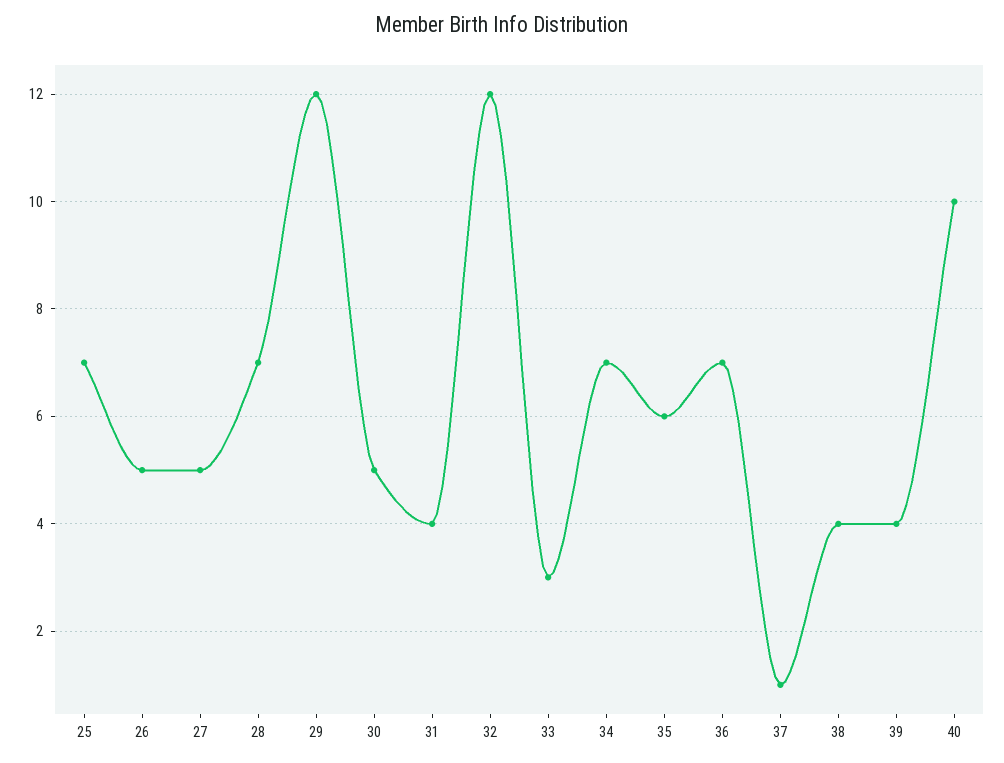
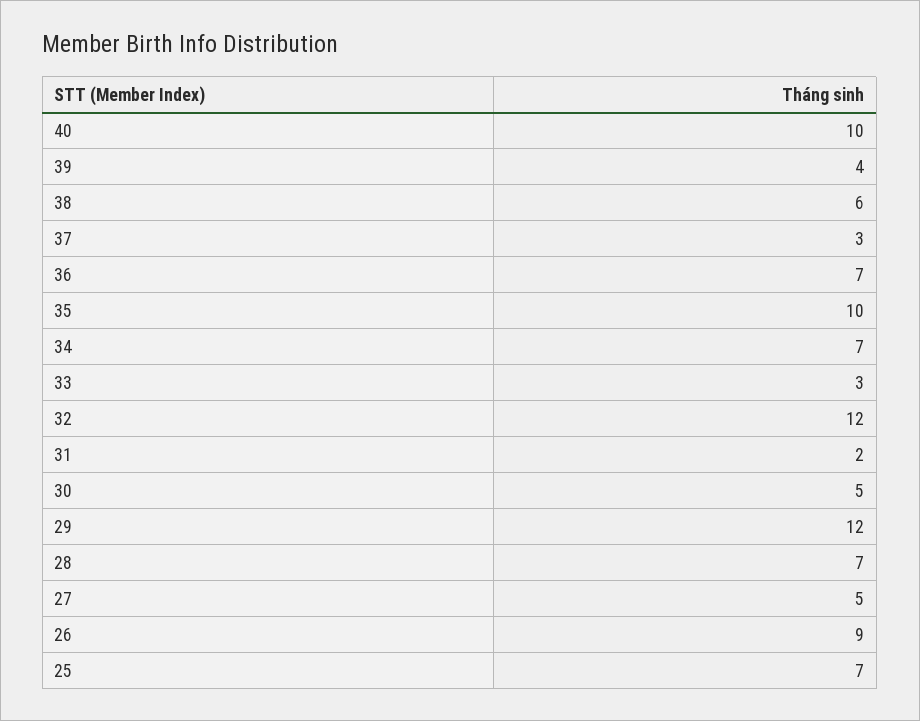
26: 5 -> 9
31: 4 -> 2
35: 6 -> 10
37: 1 -> 3
38: 4 -> 6

